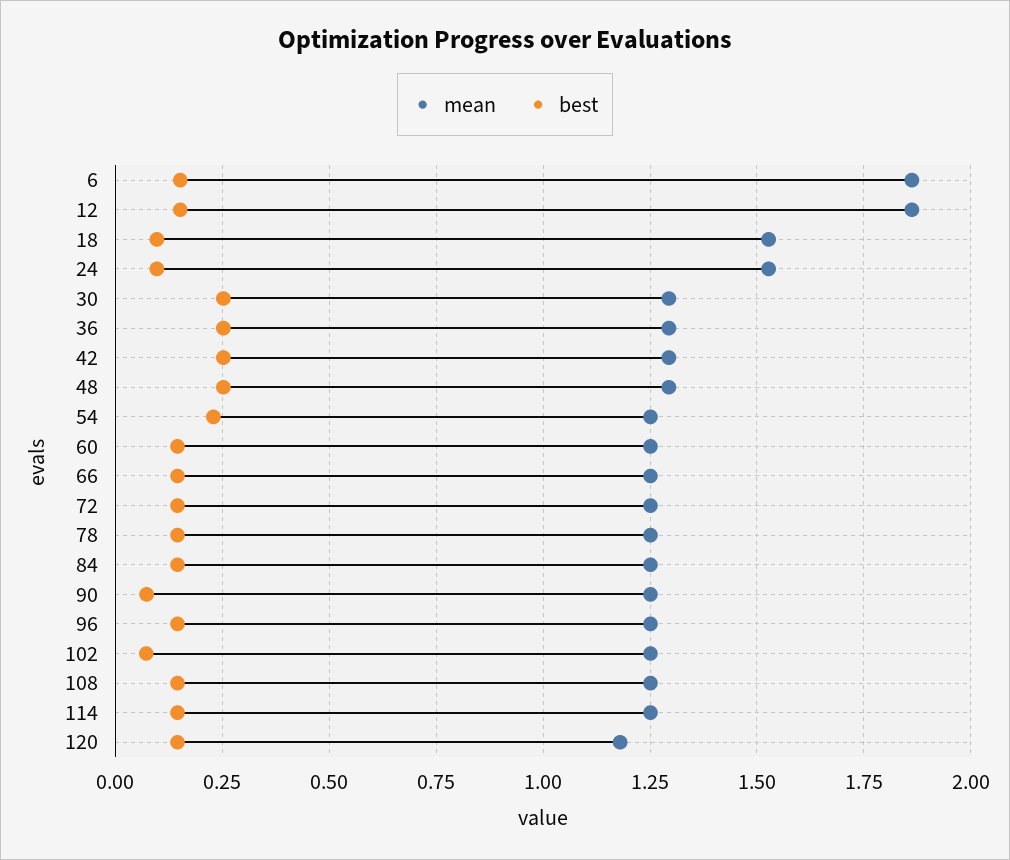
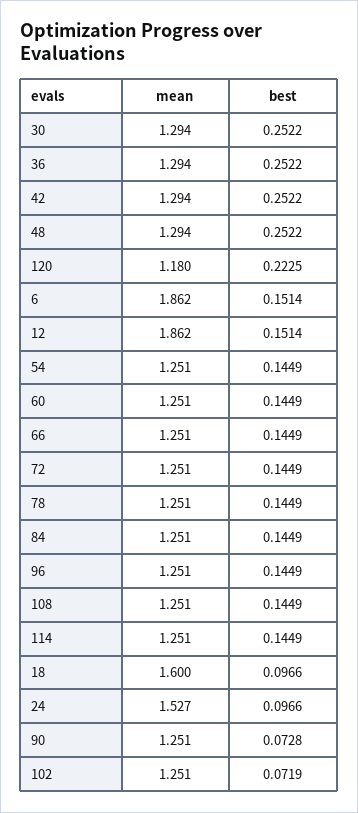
mean, 18: 1.525 -> 1.6
best, 54: 0.225 -> 0.1449
best, 120: 0.15 -> 0.2225

